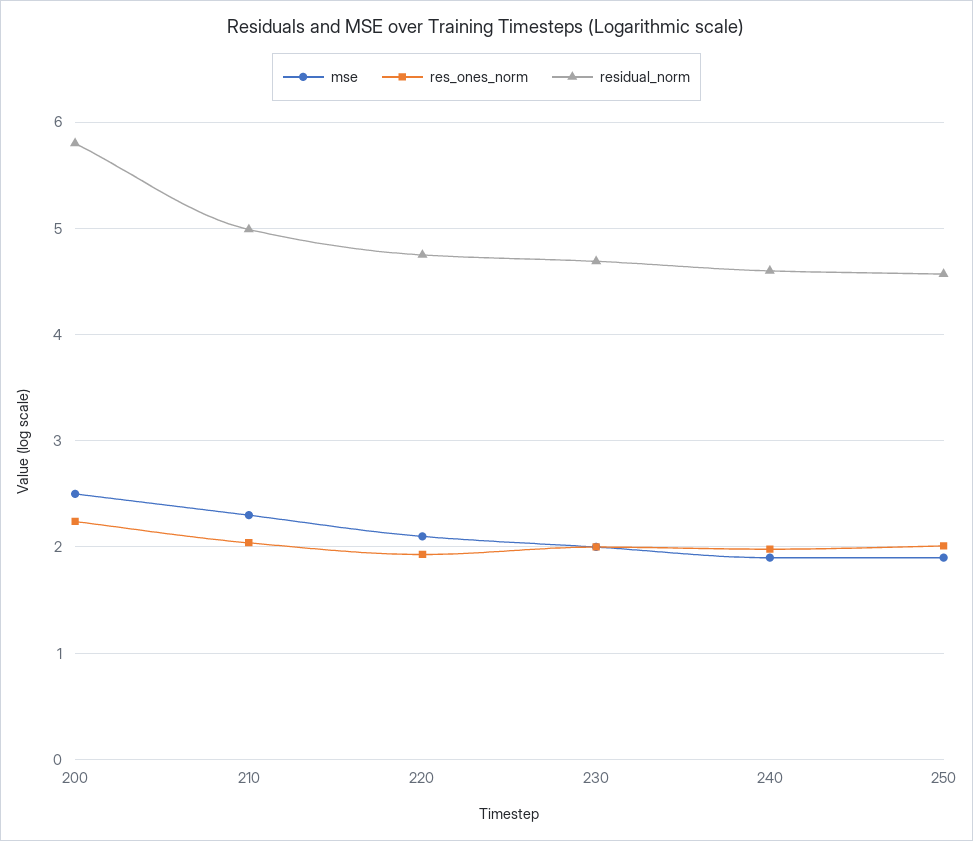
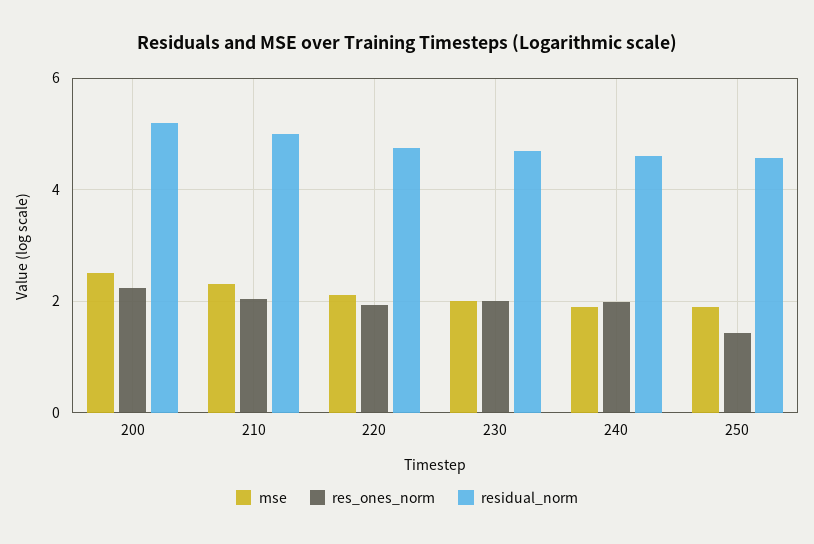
residual_norm, 200: 5.8 -> 5.2
res_ones_norm, 250: 2 -> 1.4

